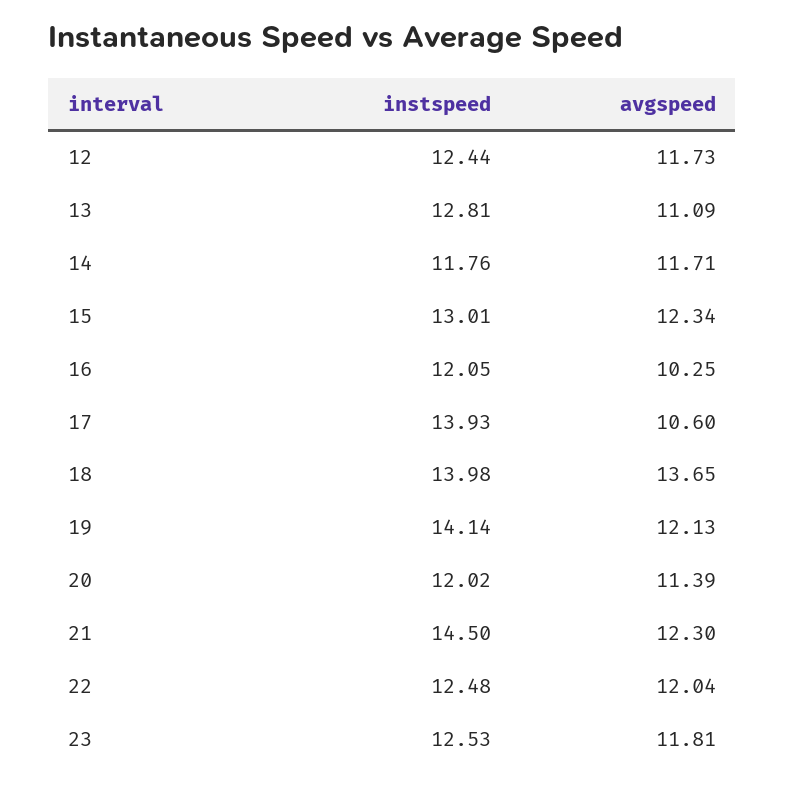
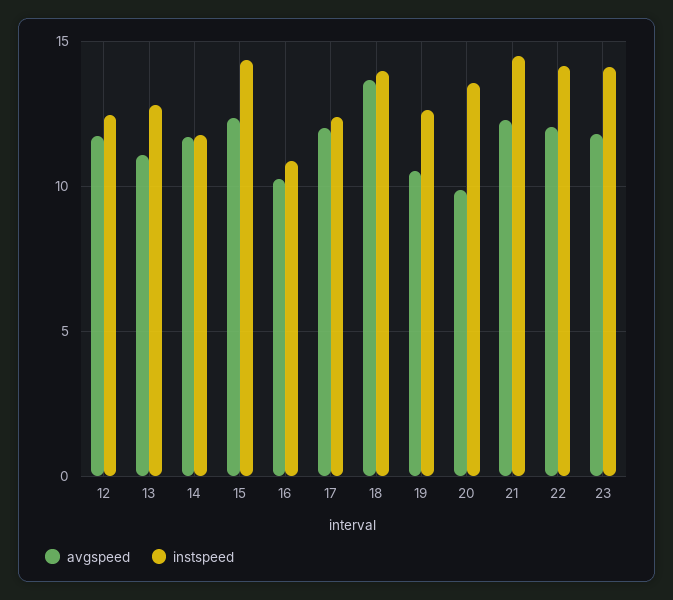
instspeed, 15: 13.01 -> 14.5
instspeed, 16: 12.05 -> 11
instspeed, 17: 13.93 -> 12.5
avgspeed, 17: 10.6 -> 12
instspeed, 19: 14.14 -> 12.5
avgspeed, 19: 12.13 -> 10.5
instspeed, 20: 12.02 -> 13.5
avgspeed, 20: 11.39 -> 10
instspeed, 22: 12.48 -> 14
instspeed, 23: 12.53 -> 14

